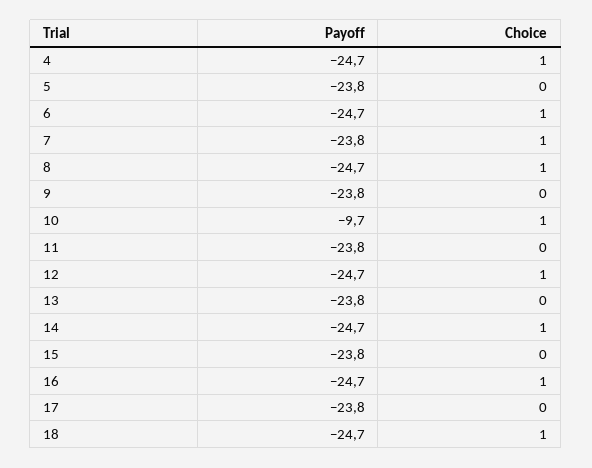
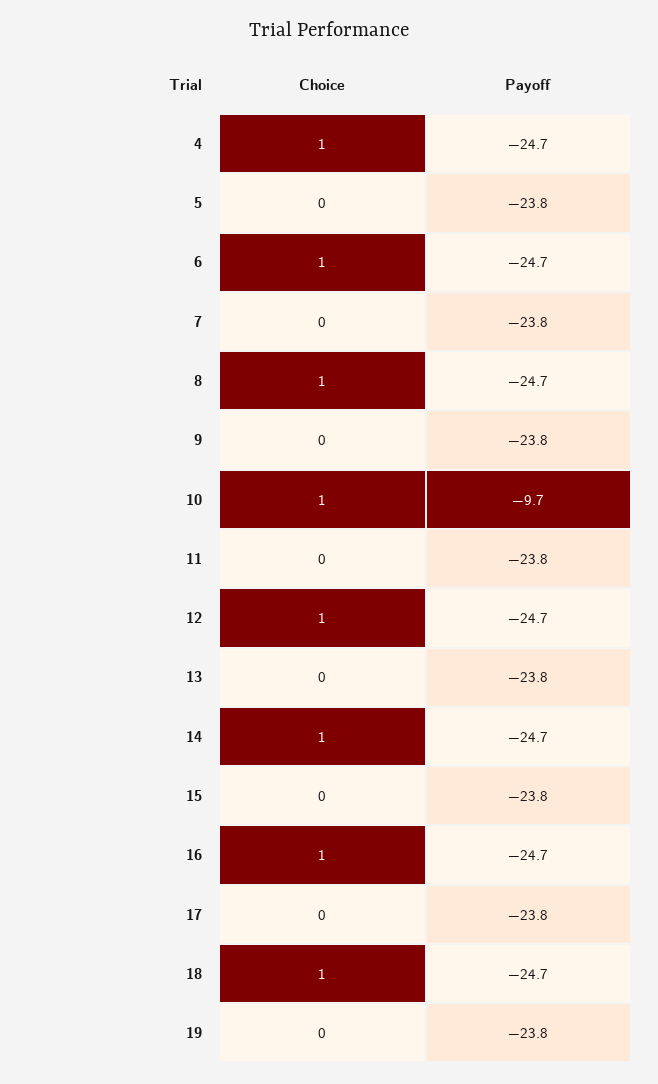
Choice, 7: 1 -> 0
Choice, 19: none -> 0
Payoff, 19: none -> -23.8

